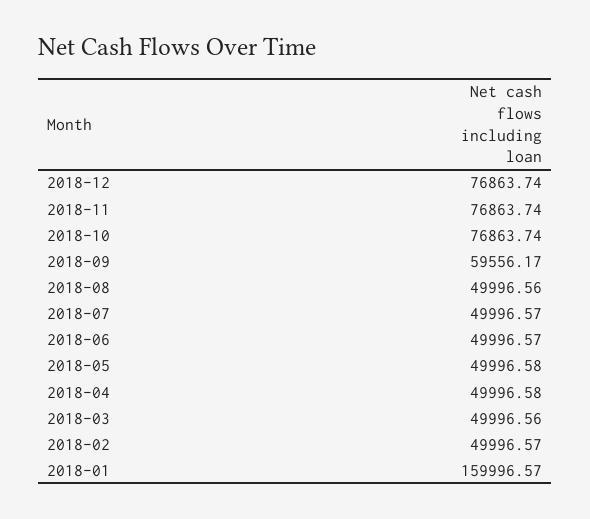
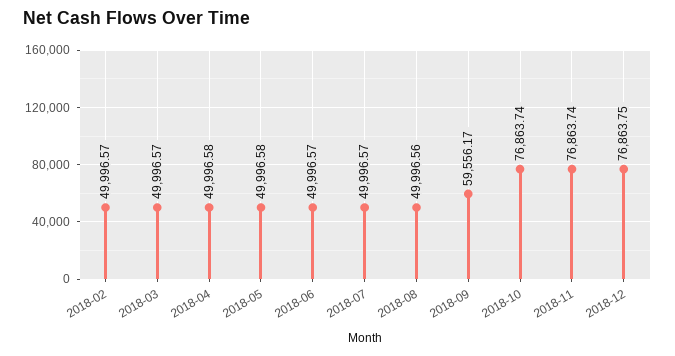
2018-12: 76863.74 -> 76863.75
2018-03: 49996.56 -> 49996.57
2018-01: 159996.57 -> none

